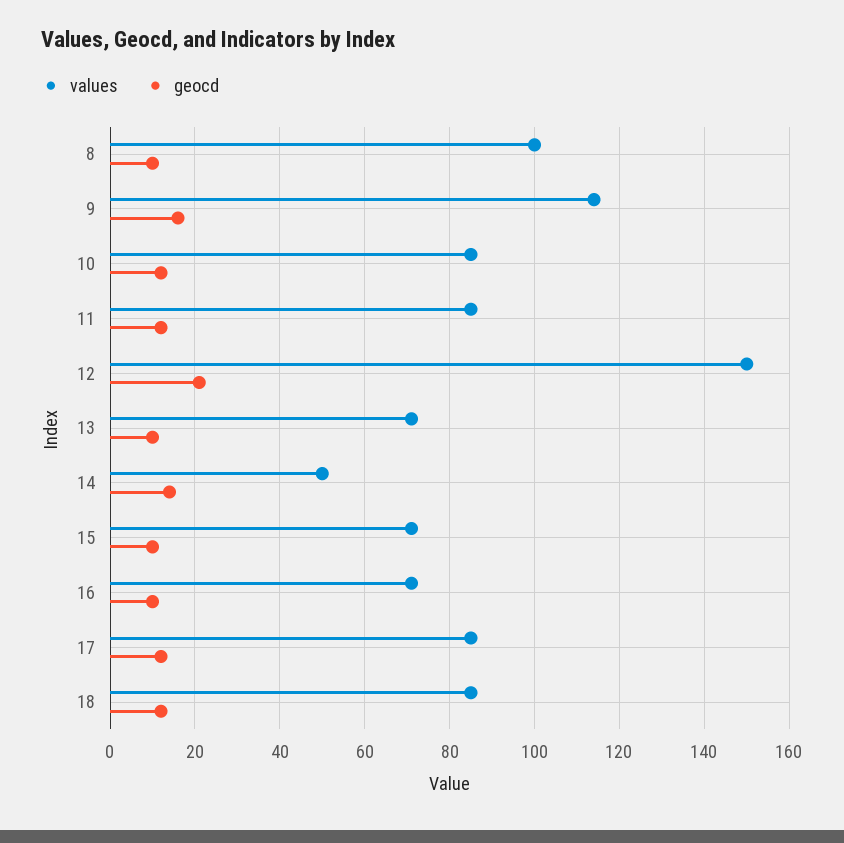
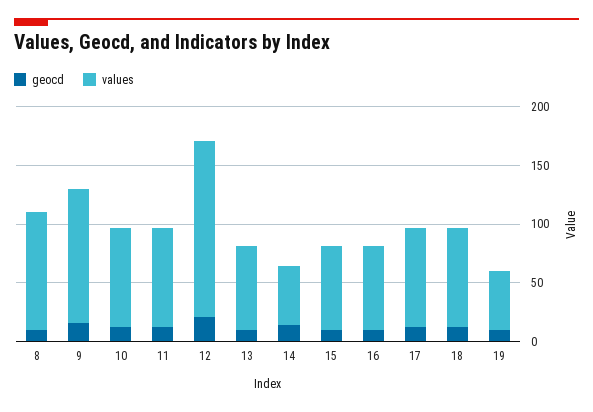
geocd, 19: none -> 10
values, 19: none -> 50

